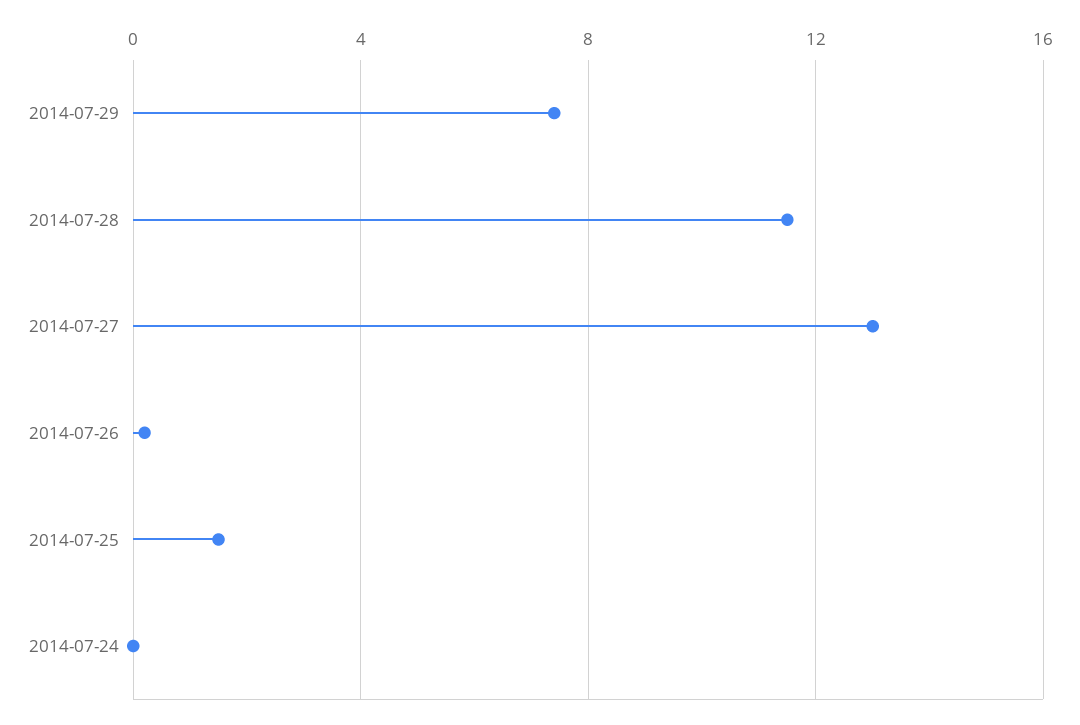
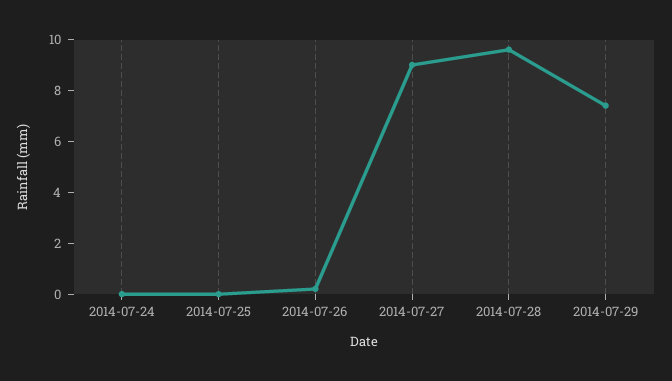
2014-07-28: 11.5 -> 9.5
2014-07-27: 13 -> 9
2014-07-25: 1.5 -> 0

